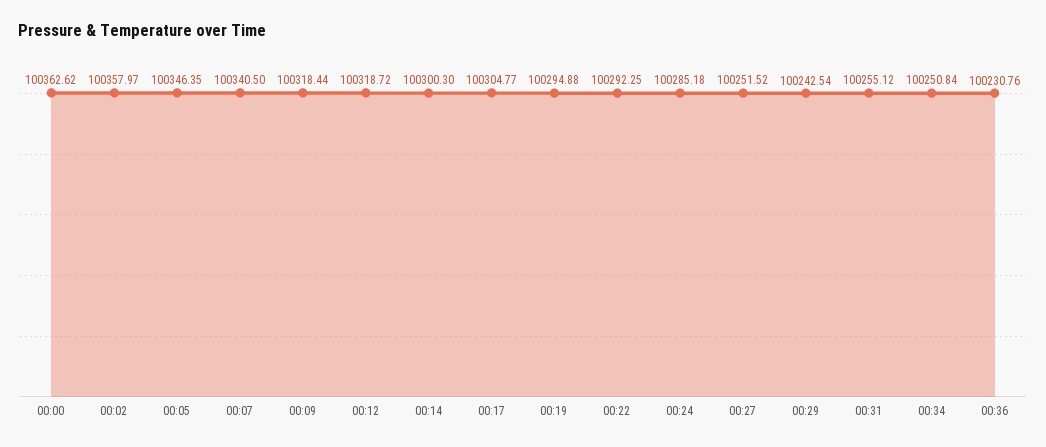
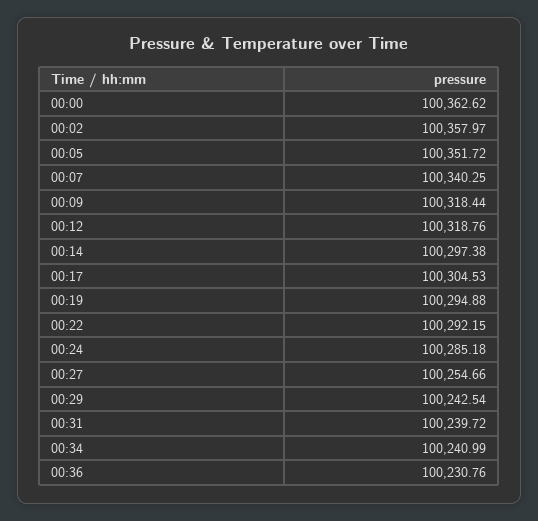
00:05: 100346.35 -> 100351.72
00:07: 100340.5 -> 100340.25
00:12: 100318.72 -> 100318.76
00:14: 100300.3 -> 100297.38
00:17: 100304.77 -> 100304.53
00:22: 100292.25 -> 100292.15
00:27: 100251.52 -> 100254.66
00:31: 100255.12 -> 100239.72
00:34: 100250.84 -> 100240.99

